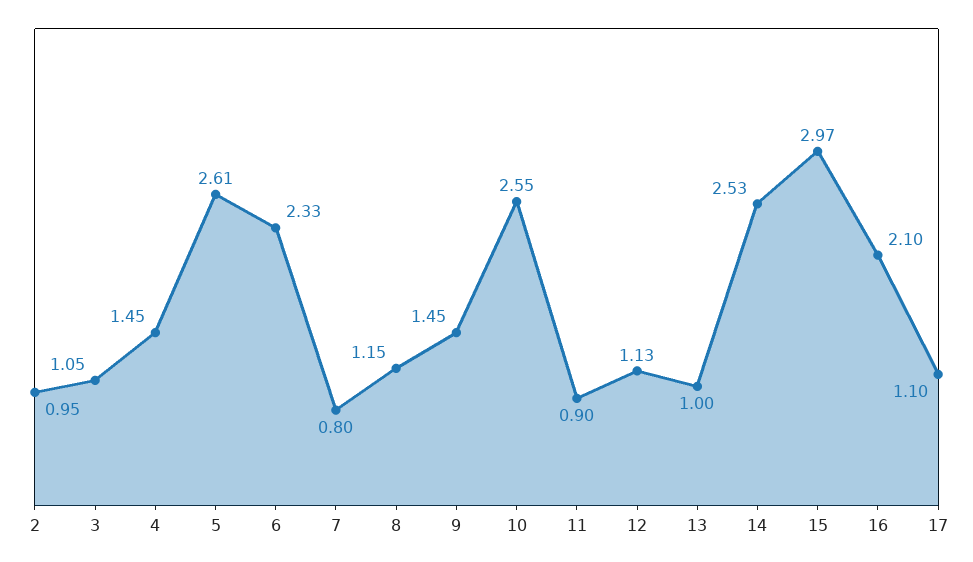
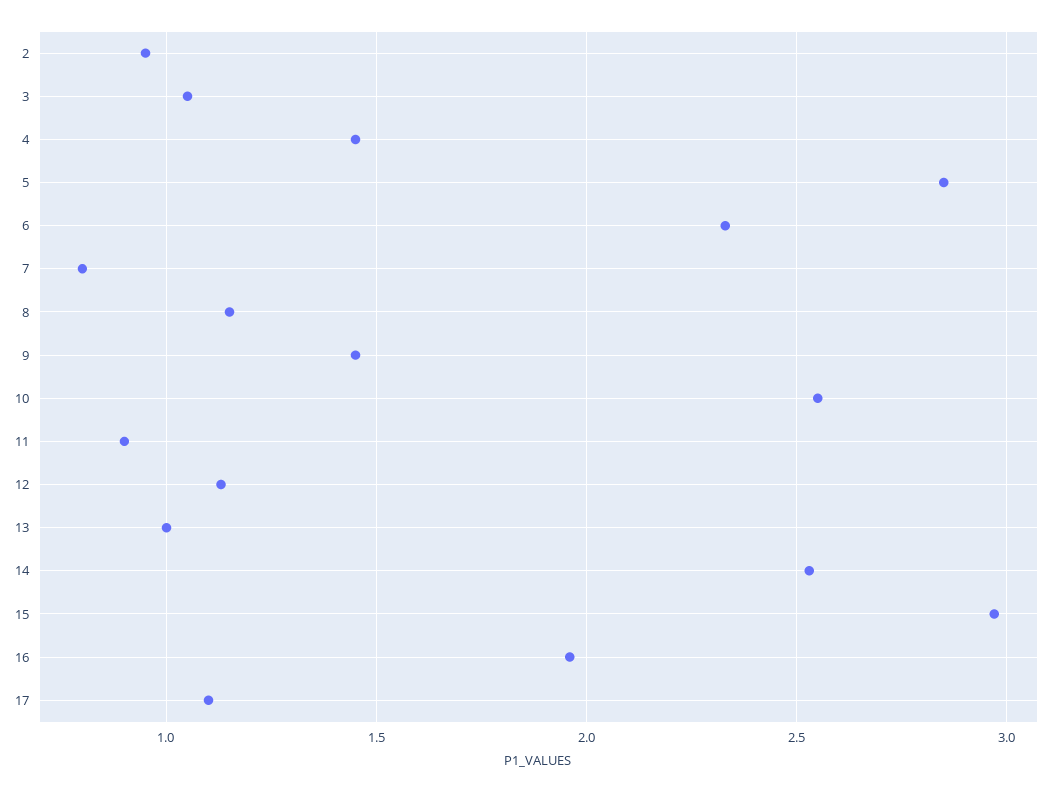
5: 2.61 -> 2.85
16: 2.1 -> 1.95

